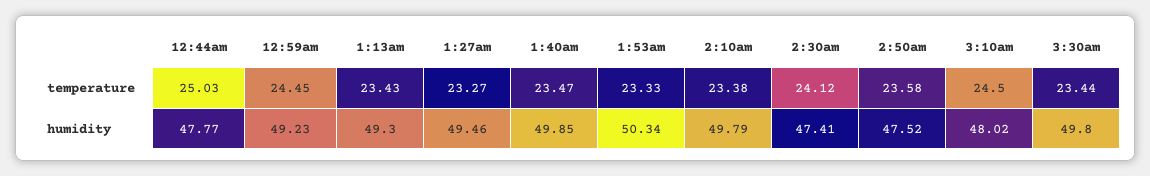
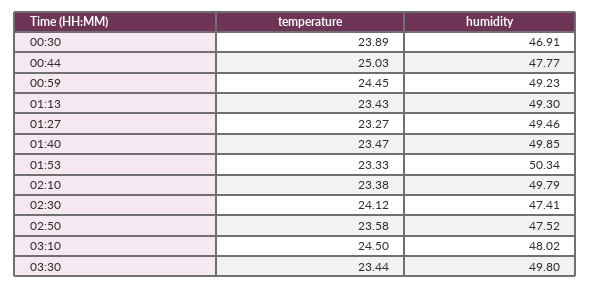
00:30, temperature: none -> 23.89
00:30, humidity: none -> 46.91

